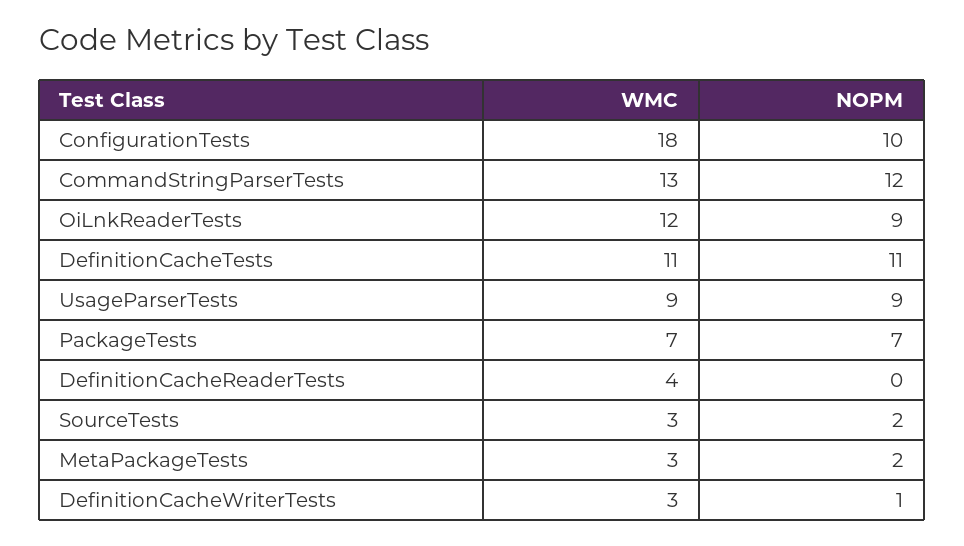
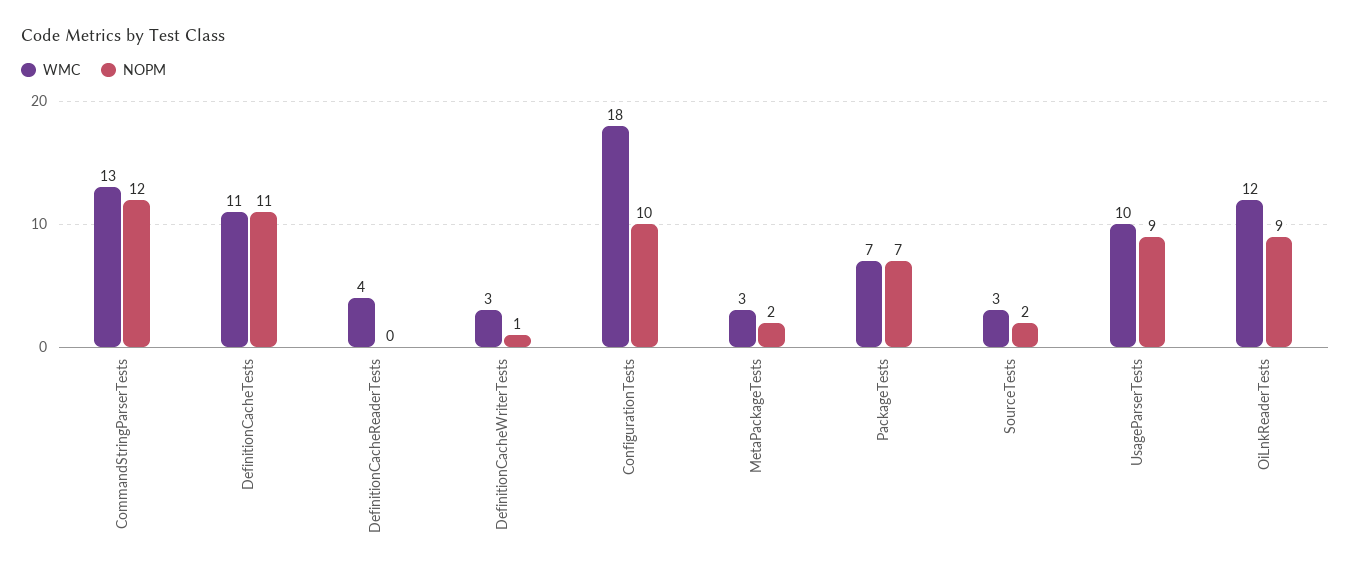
WMC, UsageParserTests: 9 -> 10

